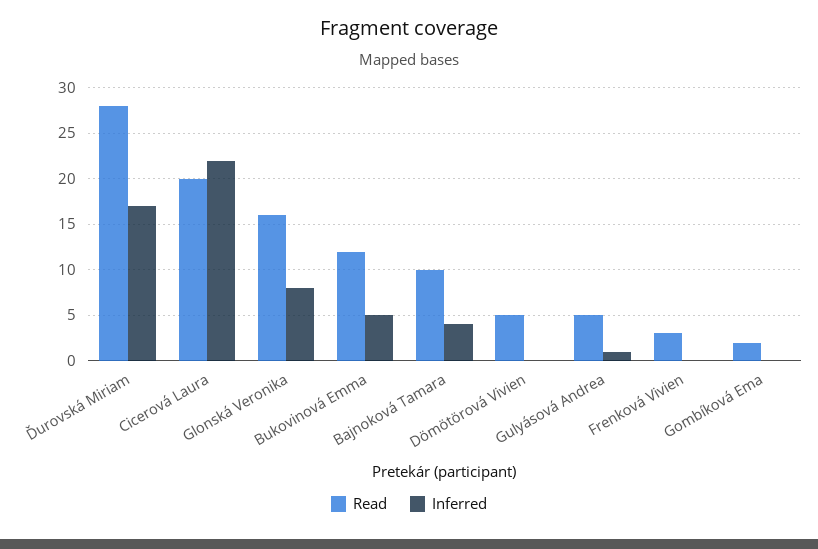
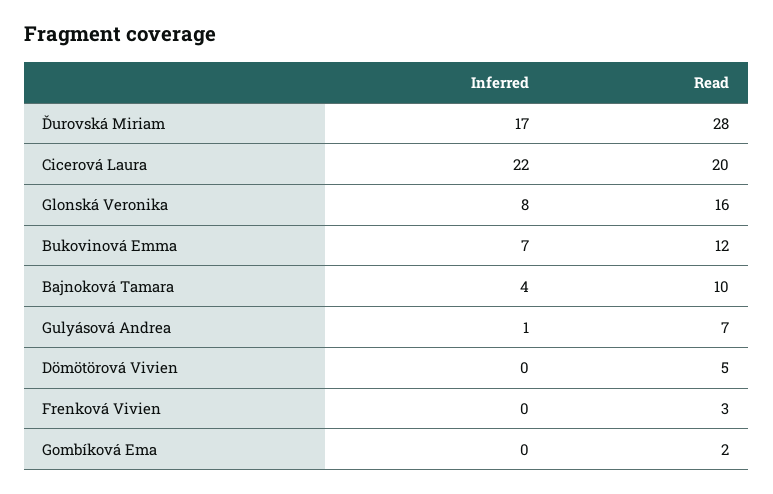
Inferred, Bukovinová Emma: 5 -> 7
Read, Gulyásová Andrea: 5 -> 7

